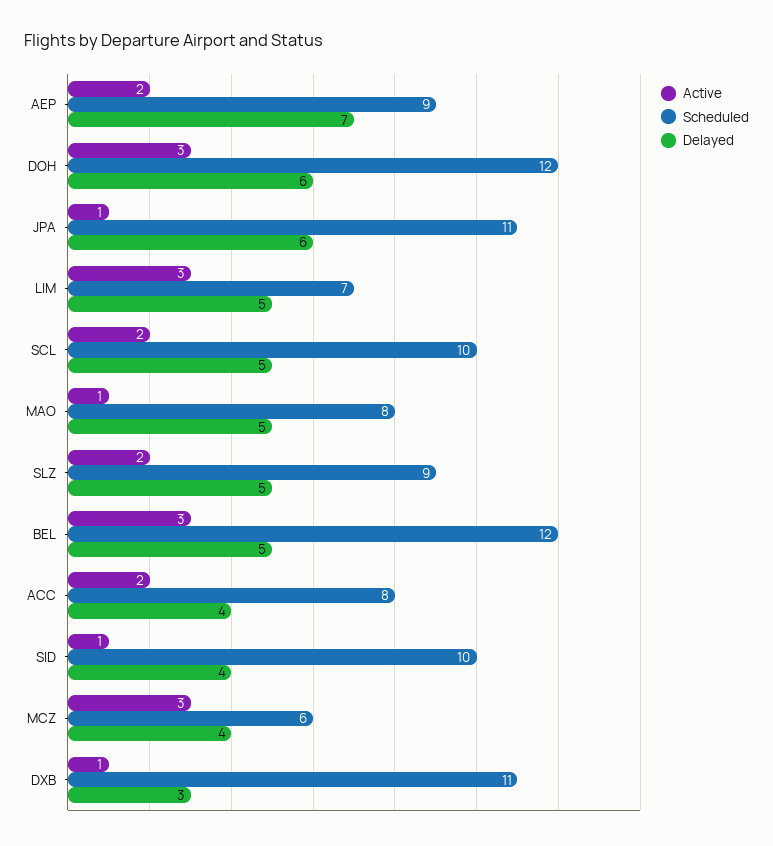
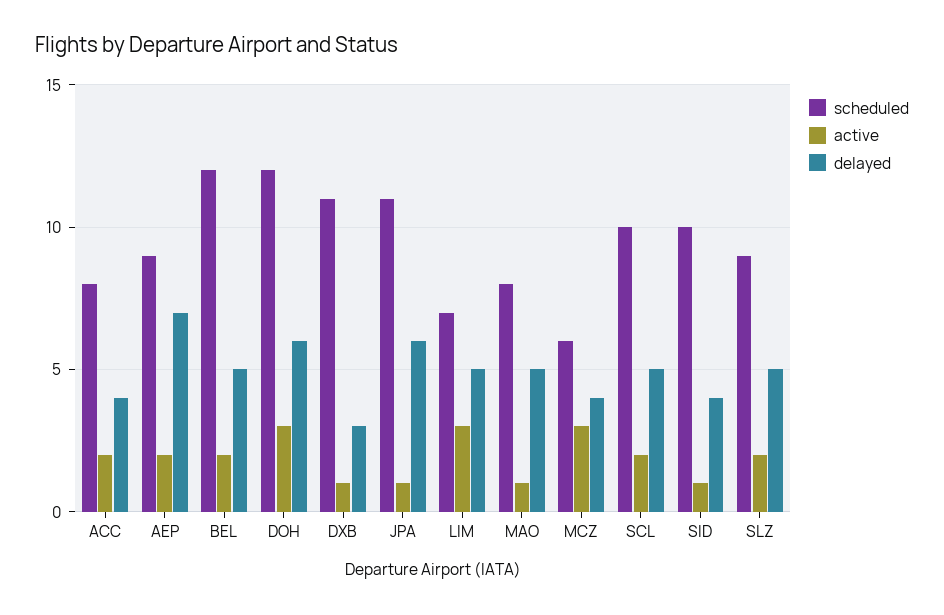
Active, BEL: 3 -> 2

